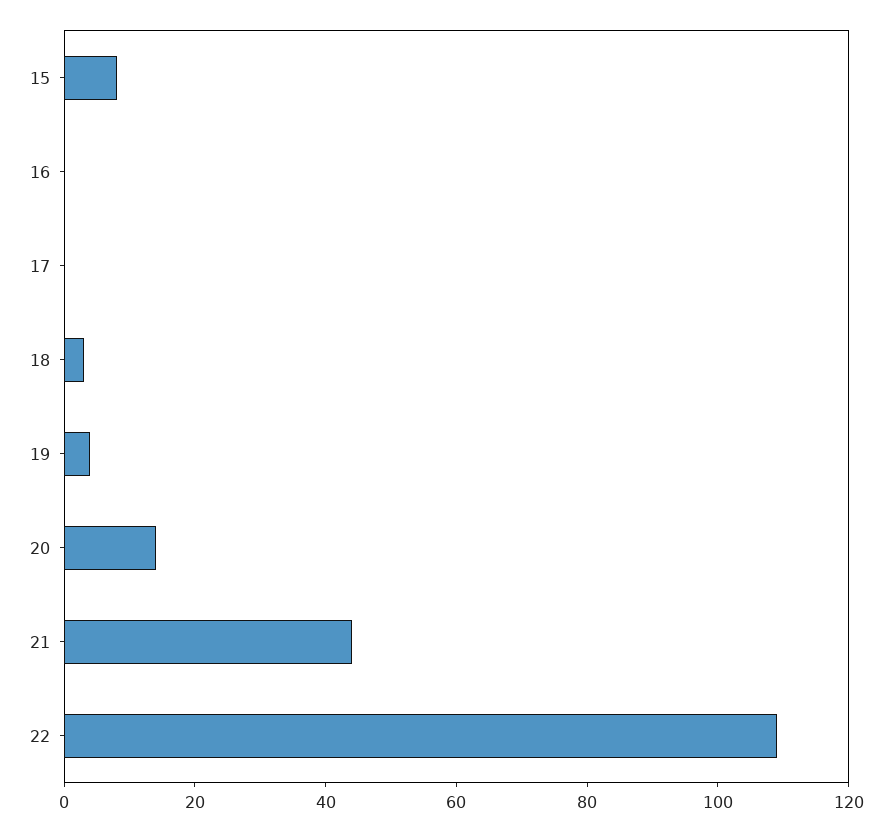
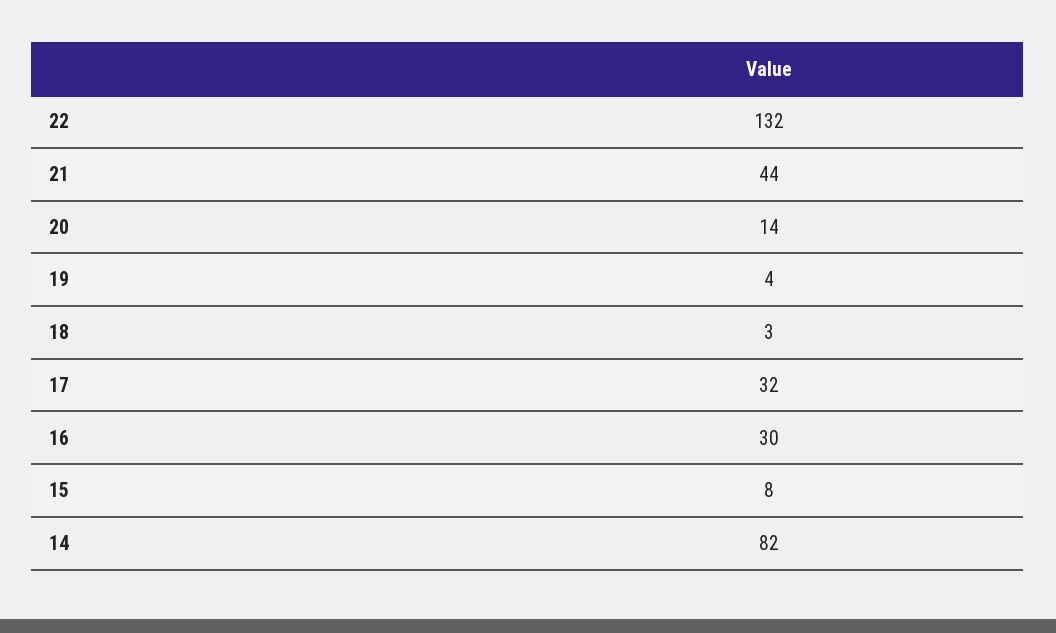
16: 0 -> 30
17: 0 -> 32
22: 110 -> 132
14: none -> 82

